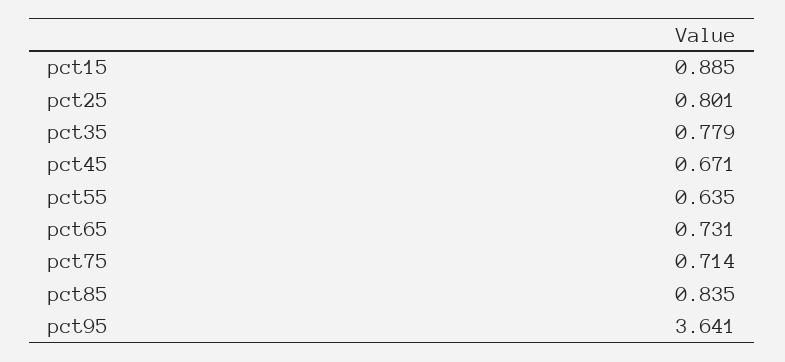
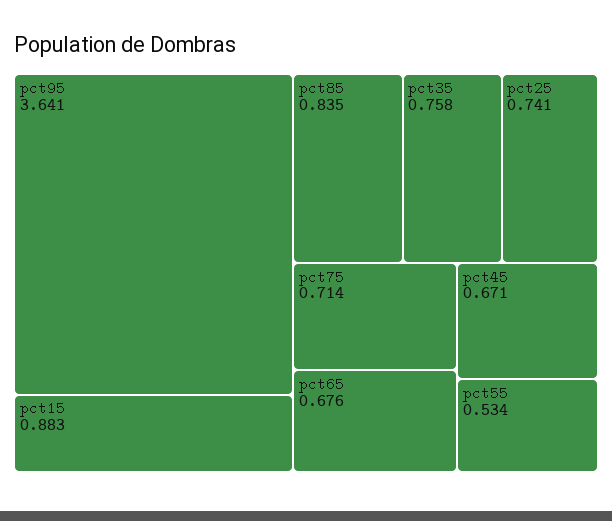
pct15: 0.885 -> 0.883
pct25: 0.801 -> 0.741
pct35: 0.779 -> 0.758
pct55: 0.635 -> 0.534
pct65: 0.731 -> 0.676

